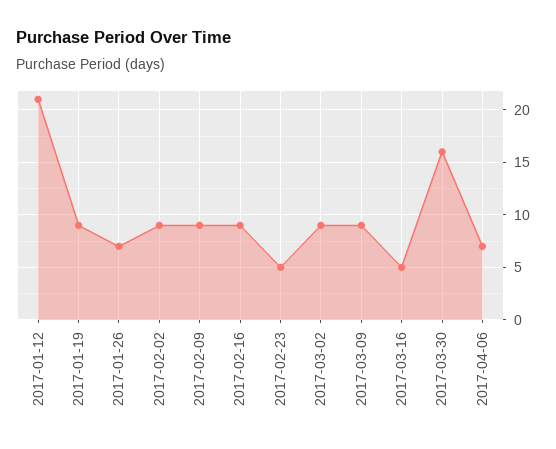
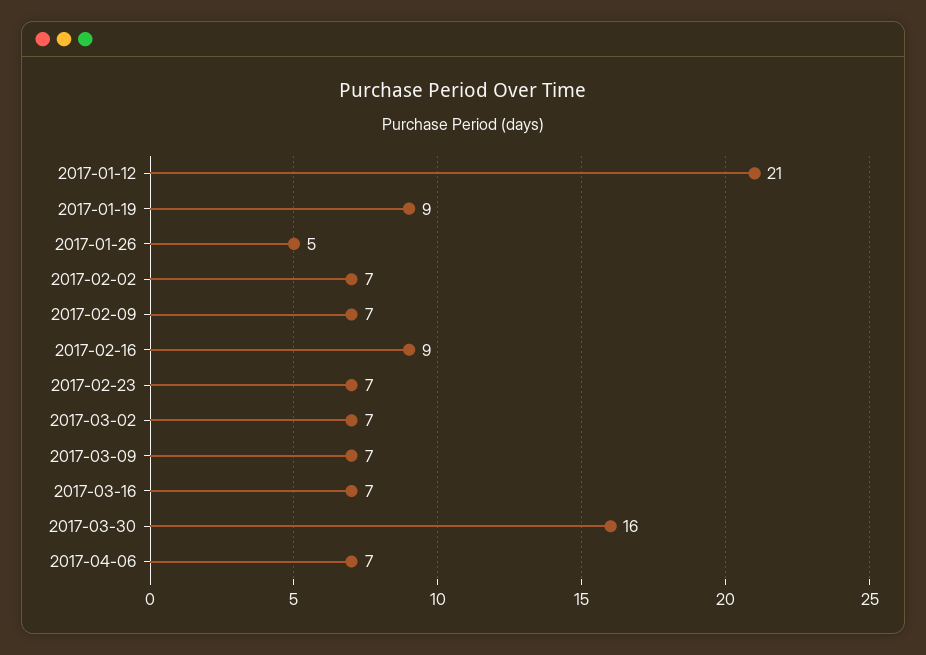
2017-01-26: 7 -> 5
2017-02-02: 9 -> 7
2017-02-09: 9 -> 7
2017-02-23: 5 -> 7
2017-03-02: 9 -> 7
2017-03-09: 9 -> 7
2017-03-16: 5 -> 7

